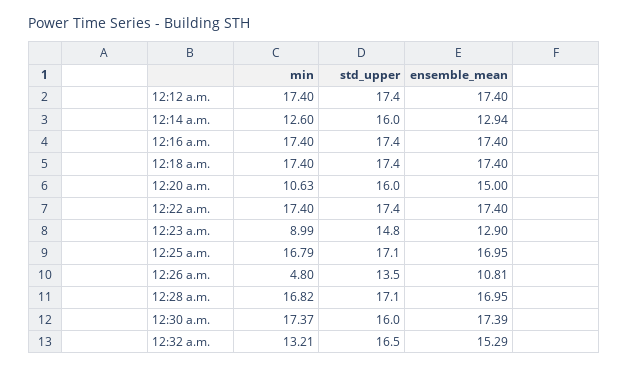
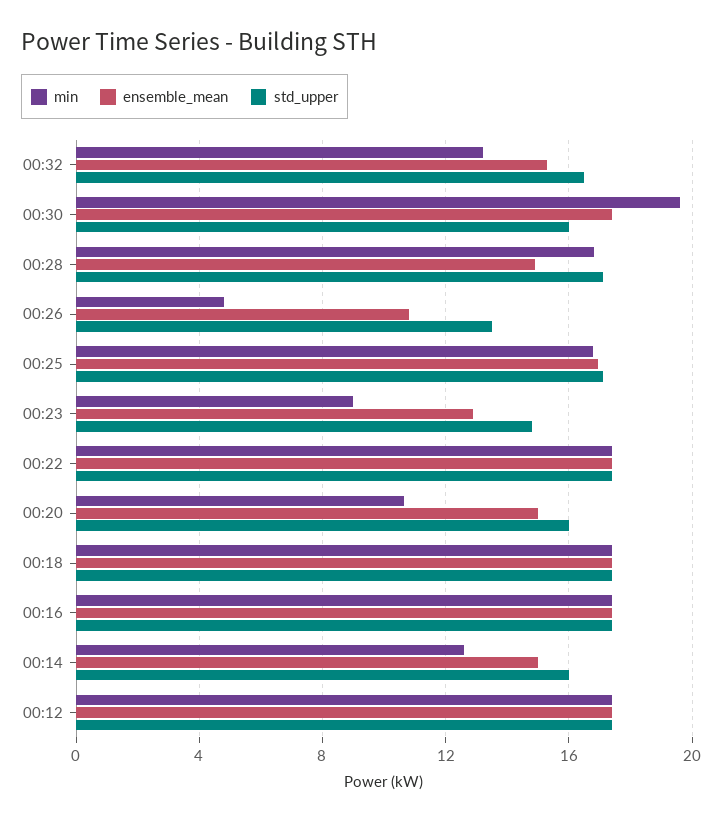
ensemble_mean, 12:14 a.m.: 12.94 -> 15
ensemble_mean, 12:28 a.m.: 16.95 -> 15
min, 12:30 a.m.: 17.37 -> 19.5

